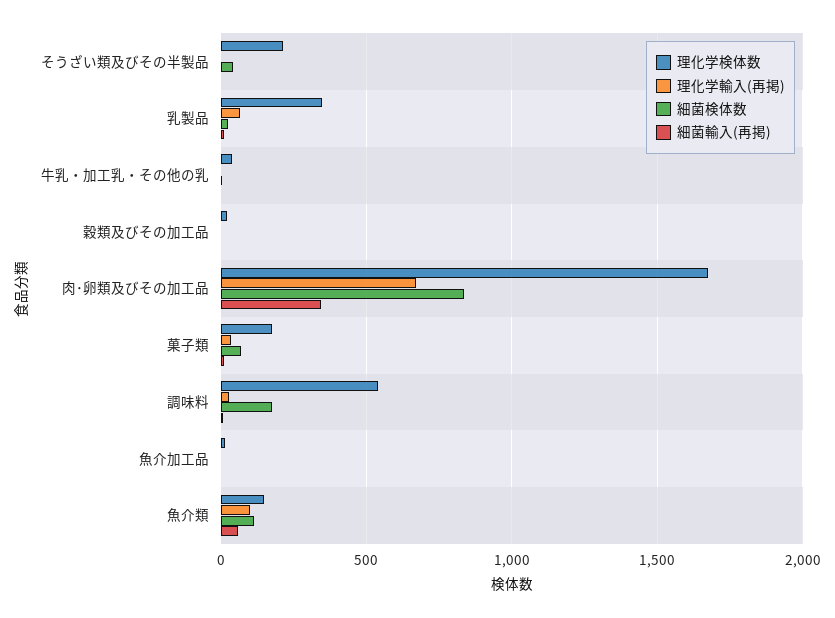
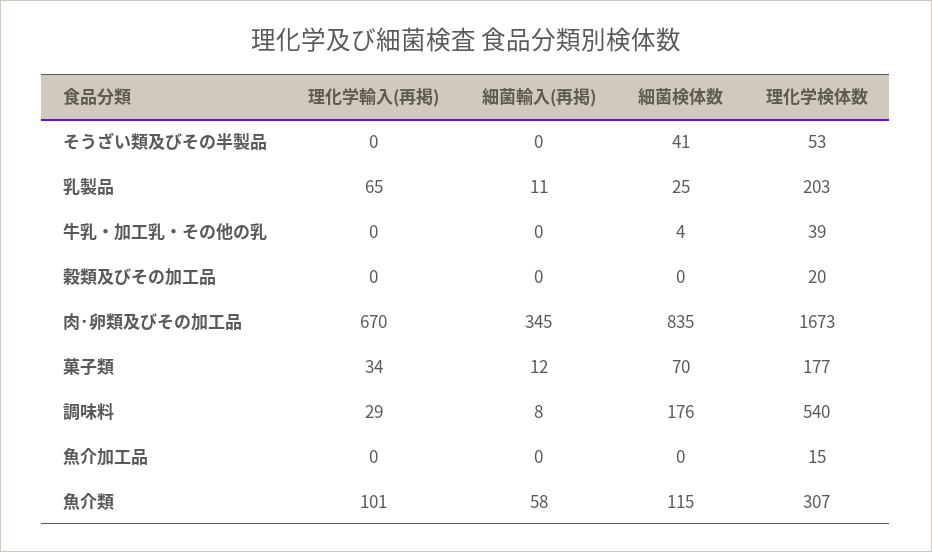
理化学検体数, そうざい類及びその半製品: 200 -> 53
理化学検体数, 乳製品: 350 -> 203
理化学検体数, 魚介類: 150 -> 307

